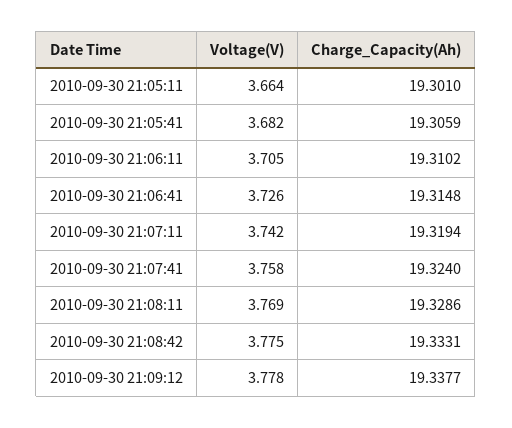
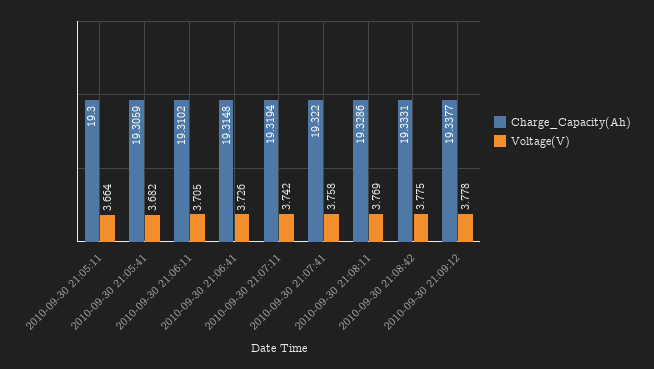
Charge_Capacity(Ah), 2010-09-30 21:05:11: 19.301 -> 19.3
Charge_Capacity(Ah), 2010-09-30 21:07:41: 19.324 -> 19.322

